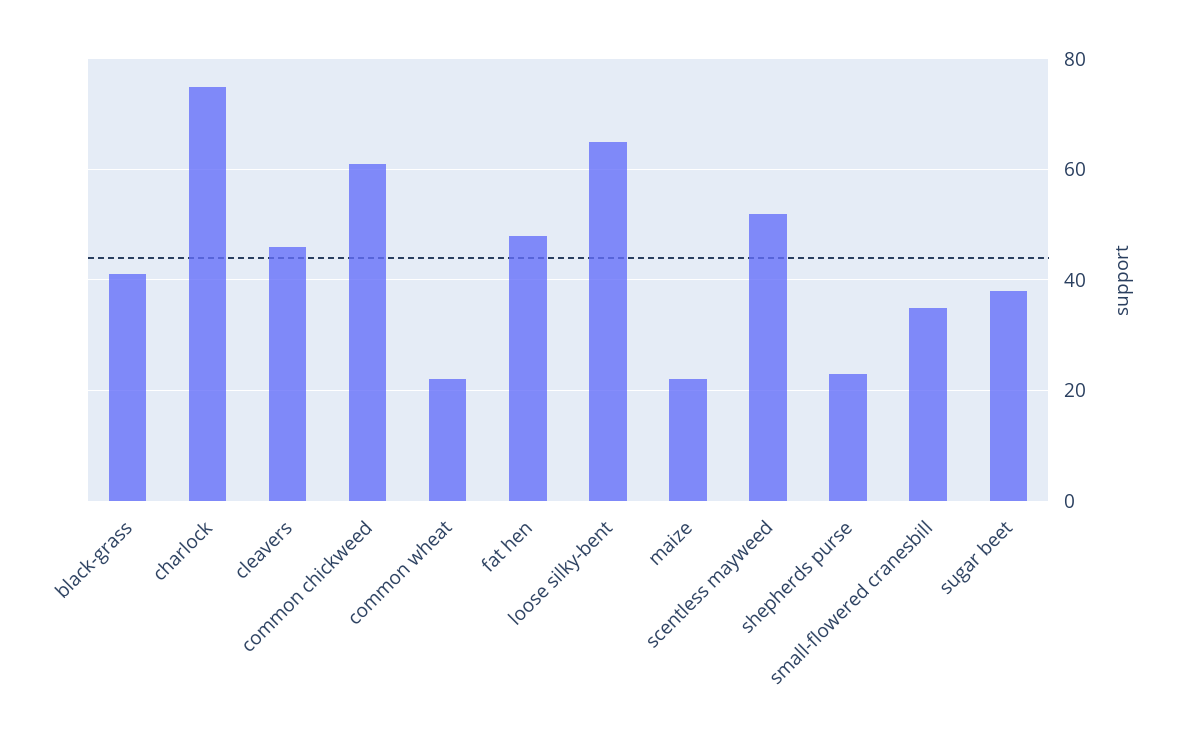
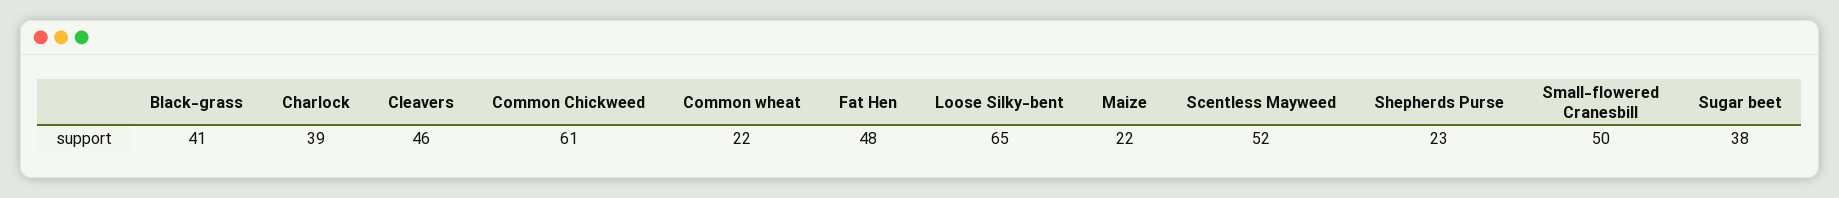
charlock: 75 -> 39
small-flowered cranesbill: 35 -> 50

